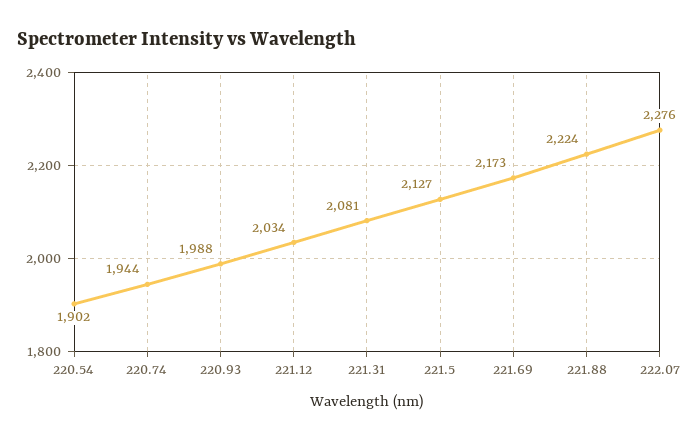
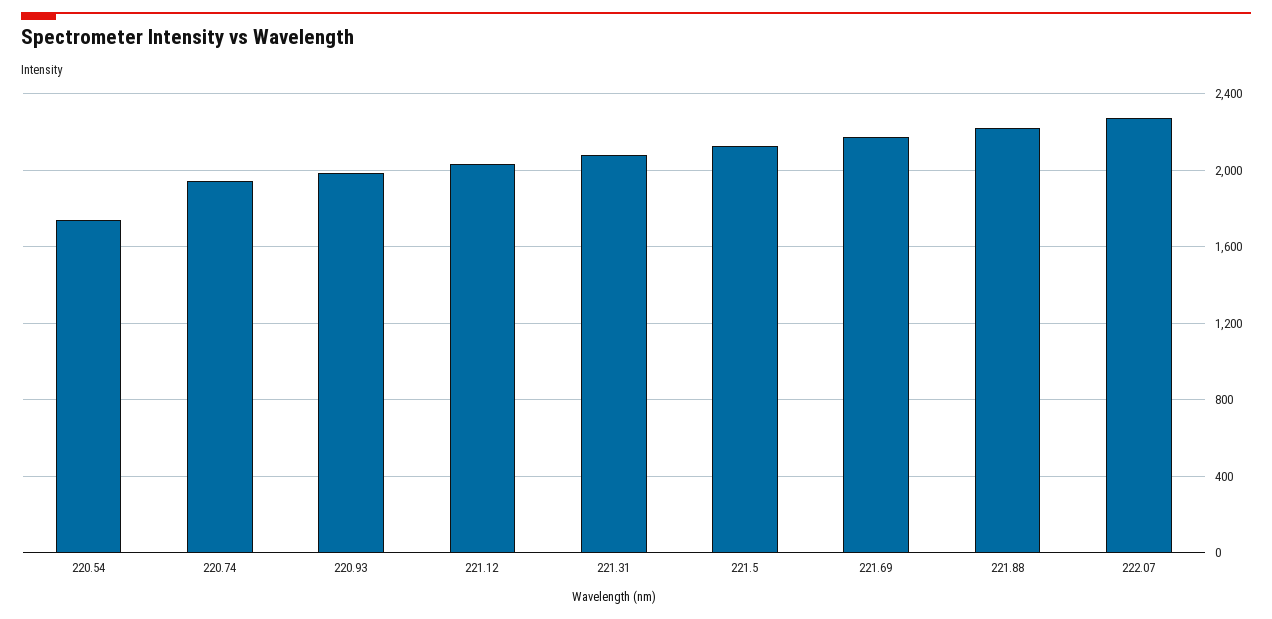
220.54: 1902 -> 1750

